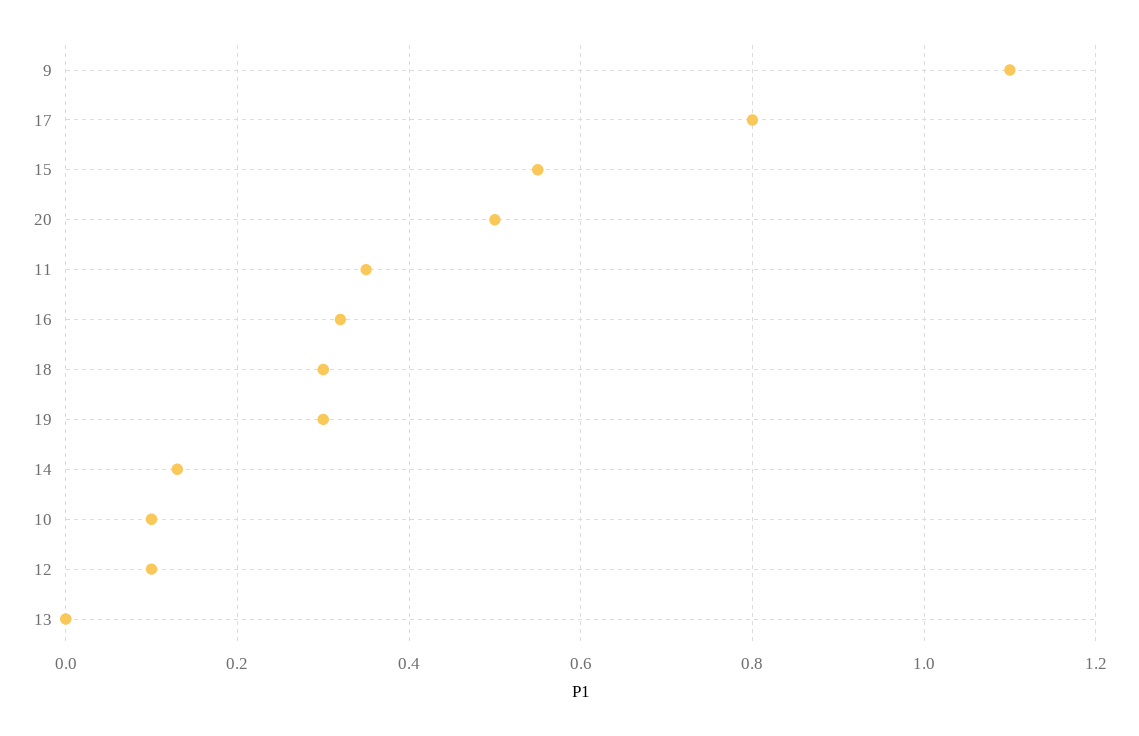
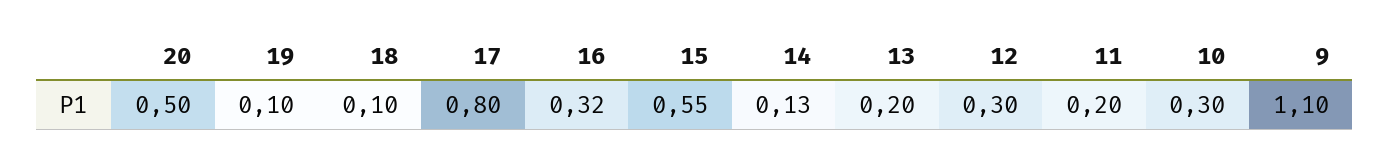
11: 0.35 -> 0.2
18: 0.3 -> 0.1
19: 0.3 -> 0.1
10: 0.1 -> 0.3
12: 0.1 -> 0.3
13: 0 -> 0.2

